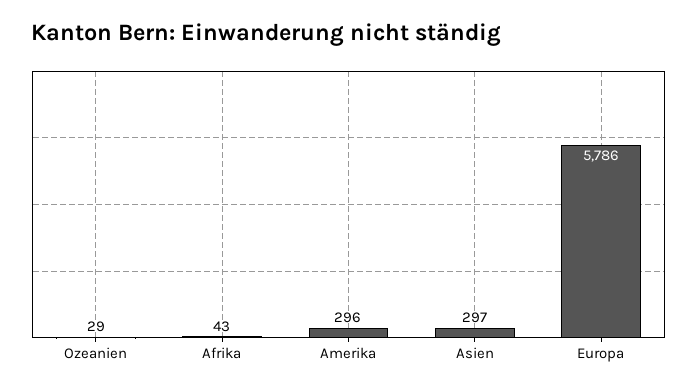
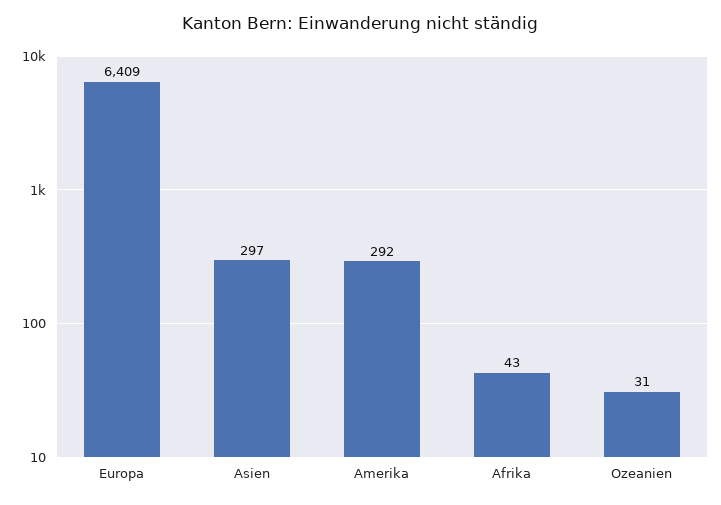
Ozeanien: 29 -> 31
Amerika: 296 -> 292
Europa: 5786 -> 6409

